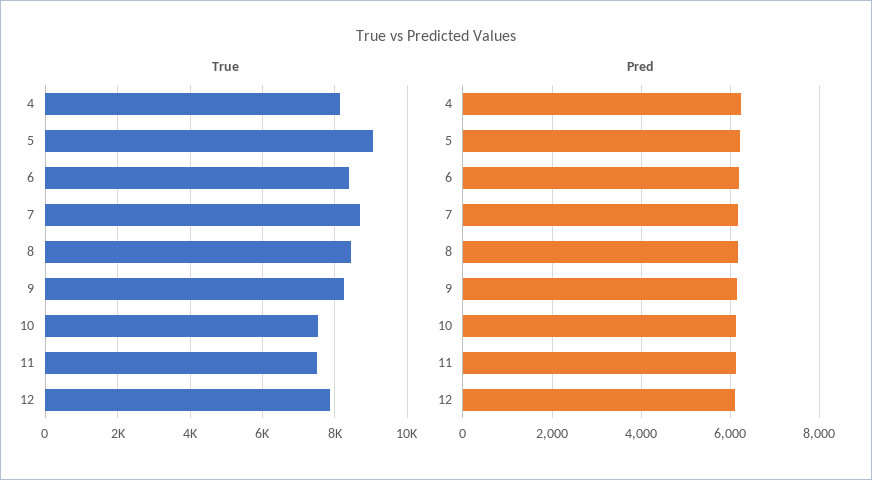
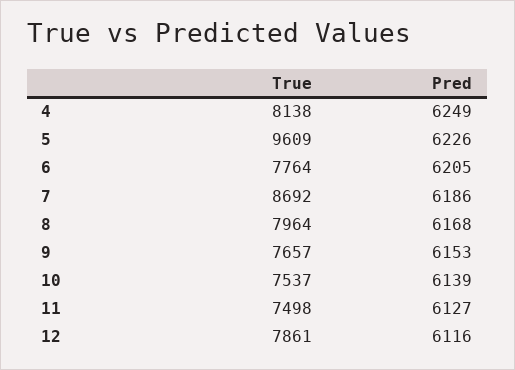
True, 5: 9000 -> 9609
True, 6: 8400 -> 7764
True, 8: 8400 -> 7964
True, 9: 8200 -> 7657

